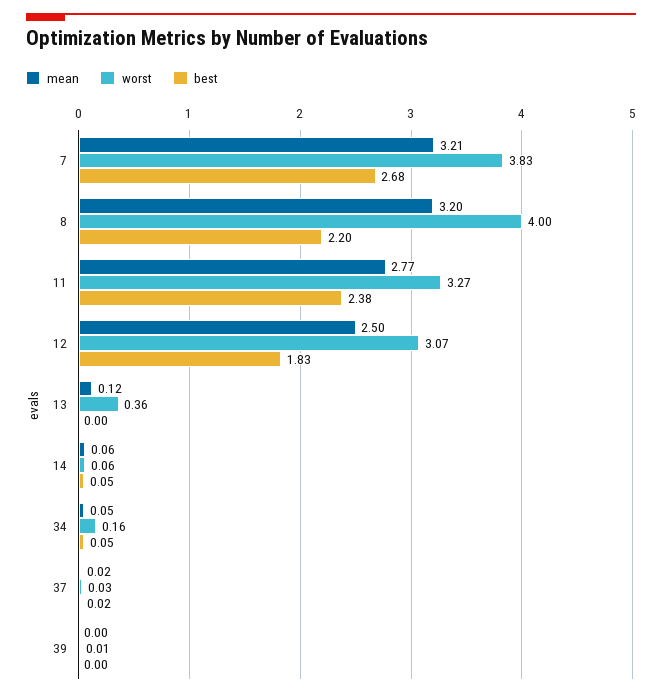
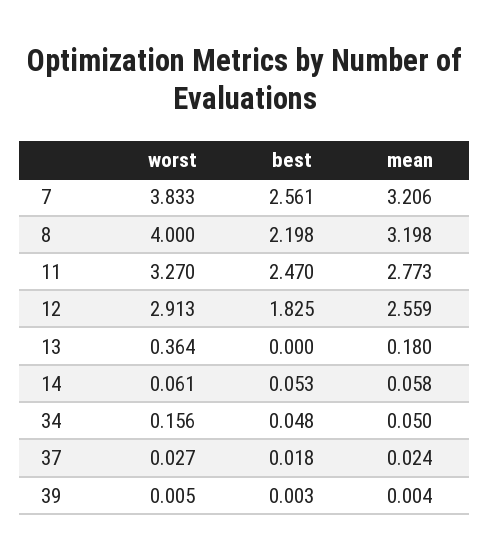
best, 7: 2.68 -> 2.561
best, 11: 2.38 -> 2.47
mean, 12: 2.5 -> 2.559
worst, 12: 3.07 -> 2.913
mean, 13: 0.12 -> 0.18

